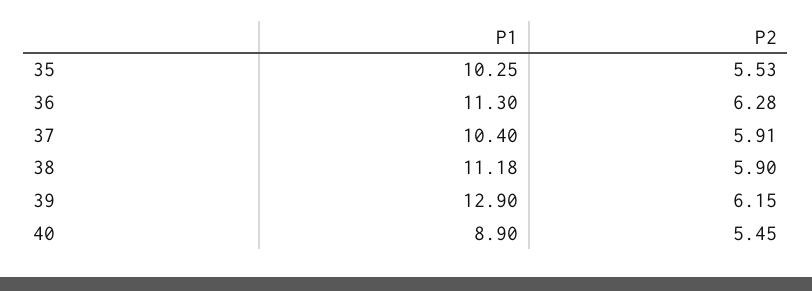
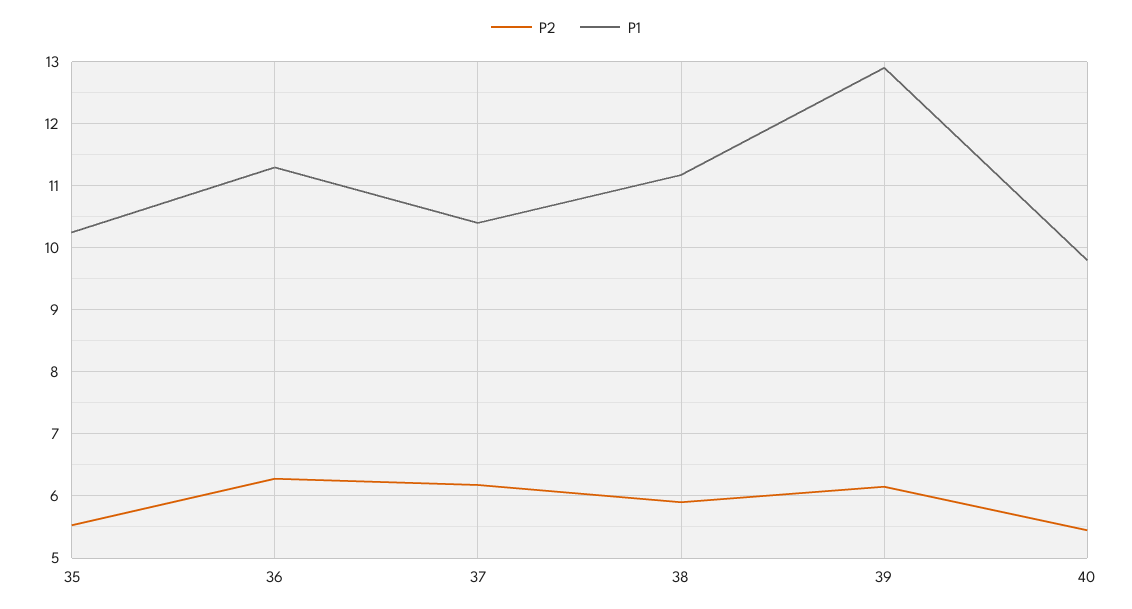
P2, 37: 5.91 -> 6.2
P1, 40: 8.9 -> 9.8

